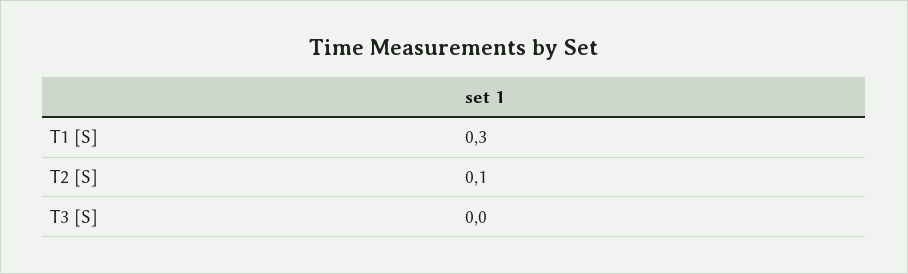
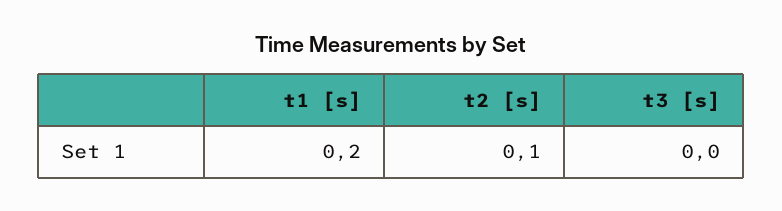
T1 [S]: 0.3 -> 0.2

